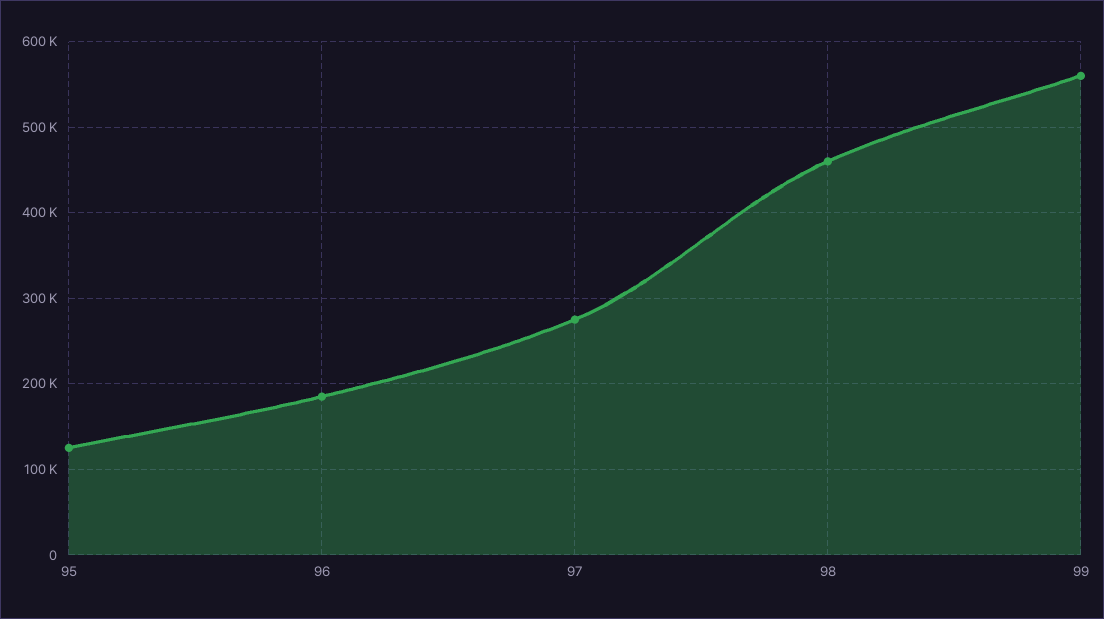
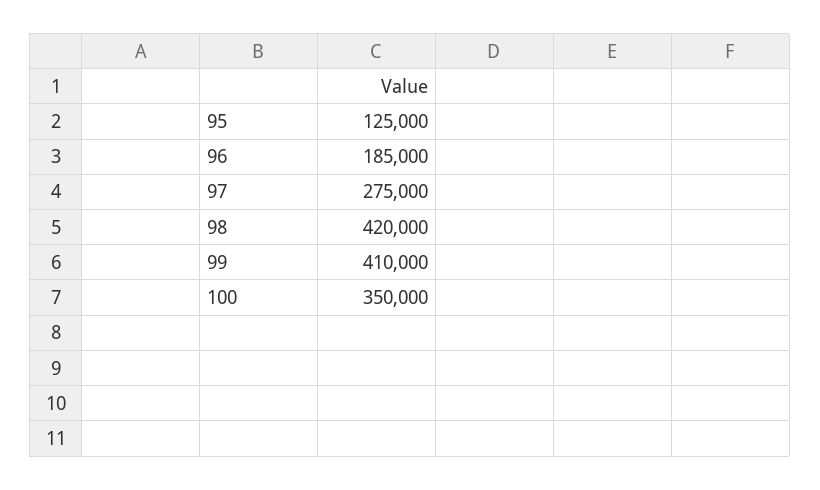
98: 460000 -> 420000
99: 560000 -> 410000
100: none -> 350000

